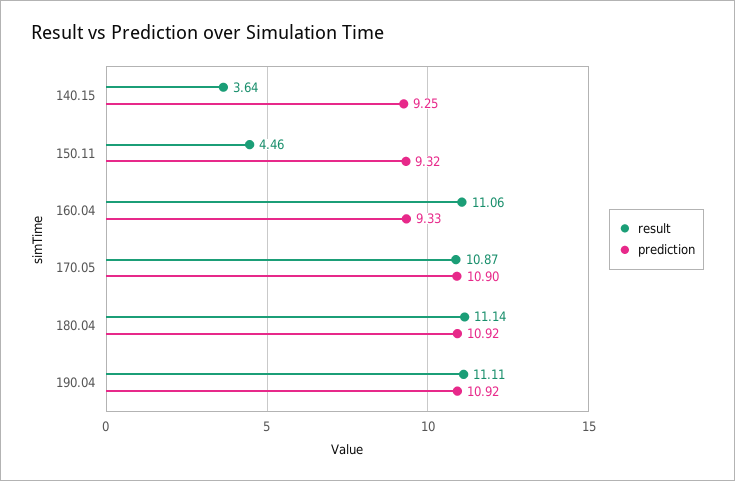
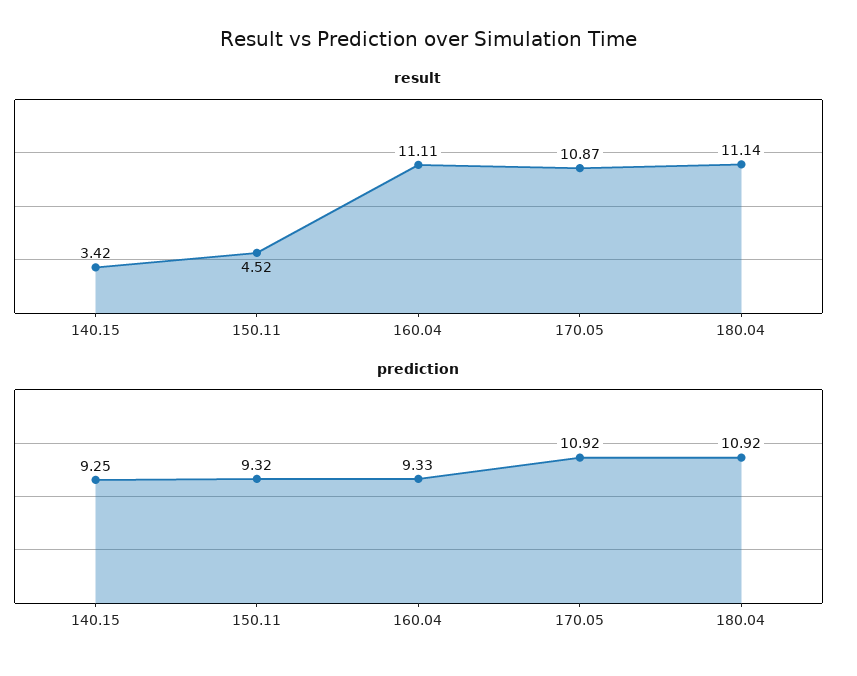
result, 140.15: 3.64 -> 3.42
result, 150.11: 4.46 -> 4.52
result, 160.04: 11.06 -> 11.11
prediction, 170.05: 10.9 -> 10.92
result, 190.04: 11.11 -> none
prediction, 190.04: 10.92 -> none

